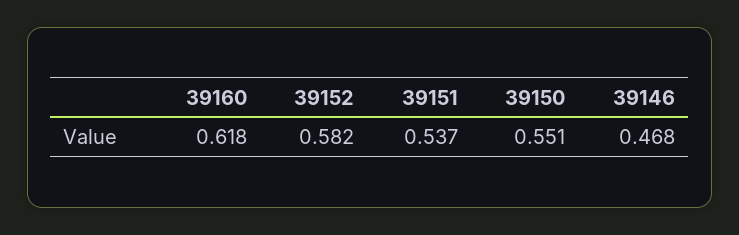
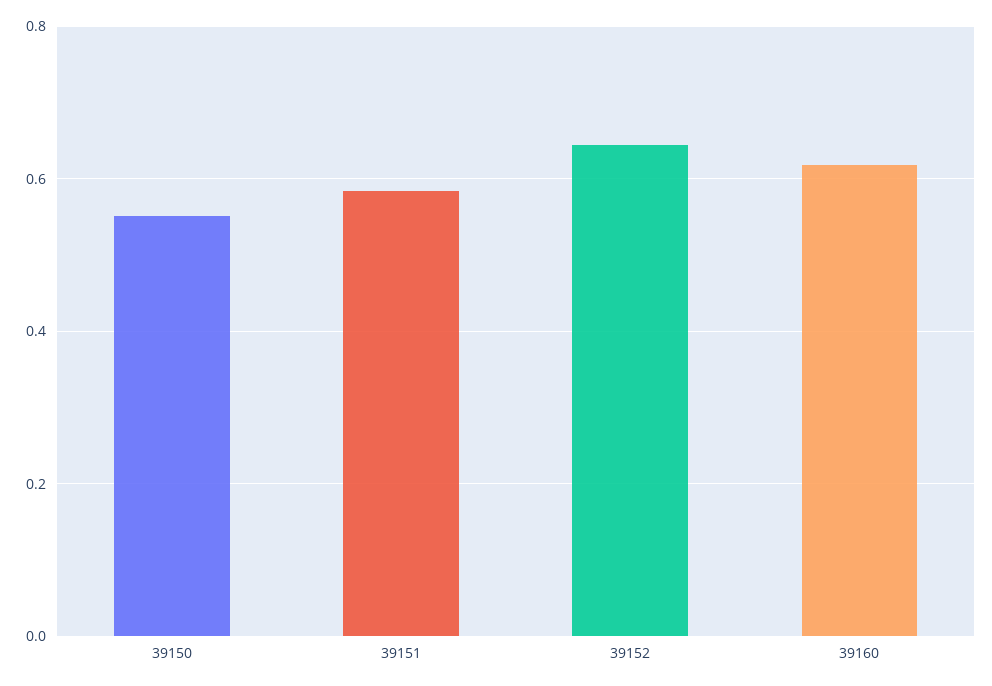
39152: 0.582 -> 0.64
39151: 0.537 -> 0.58
39146: 0.468 -> none

